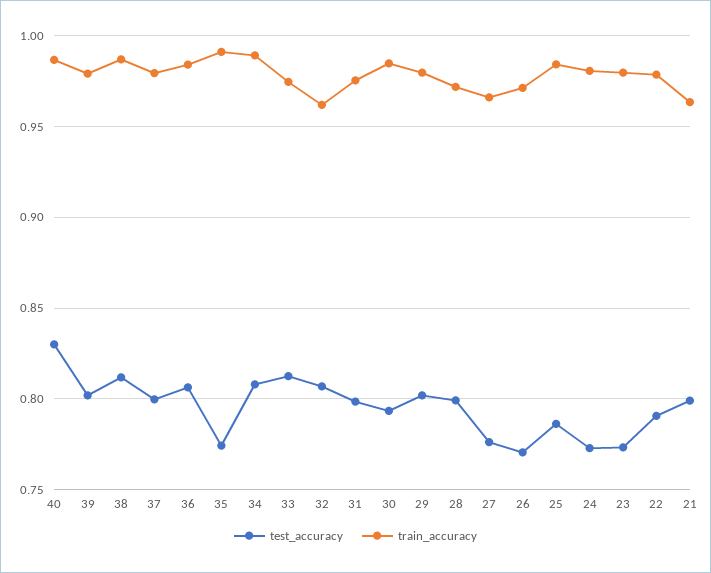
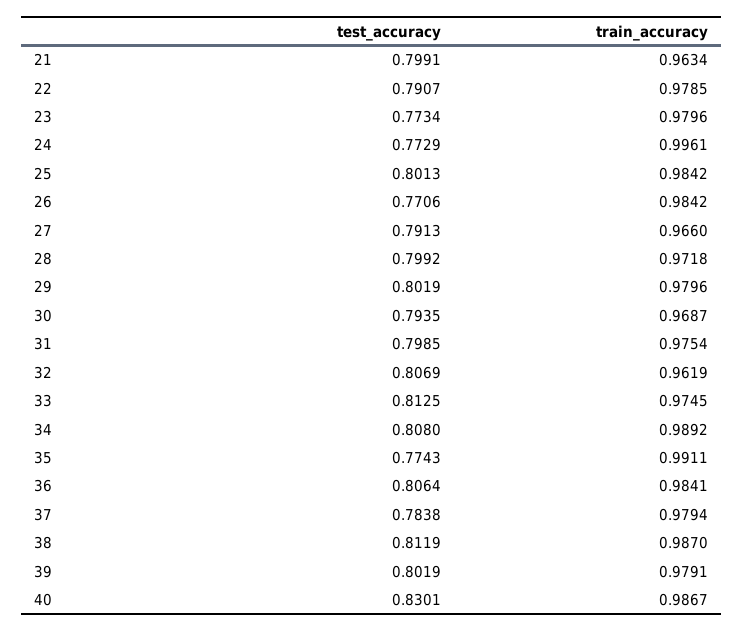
test_accuracy, 37: 0.8 -> 0.7838
train_accuracy, 30: 0.985 -> 0.9687
test_accuracy, 27: 0.775 -> 0.7913
train_accuracy, 26: 0.97 -> 0.9842
test_accuracy, 25: 0.785 -> 0.8013
train_accuracy, 24: 0.98 -> 0.9961

